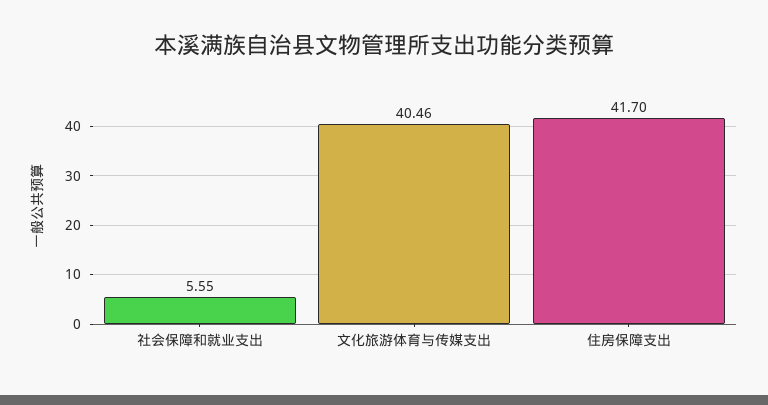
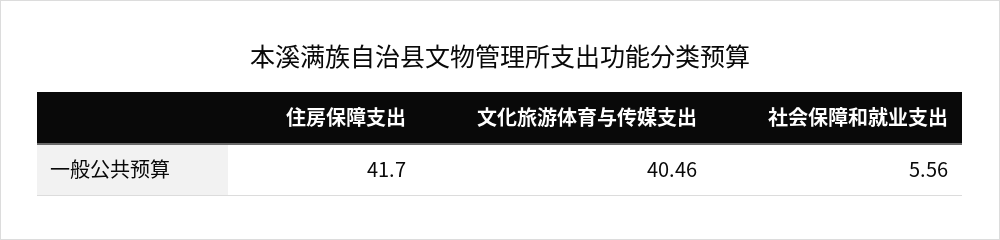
社会保障和就业支出: 5.55 -> 5.56

